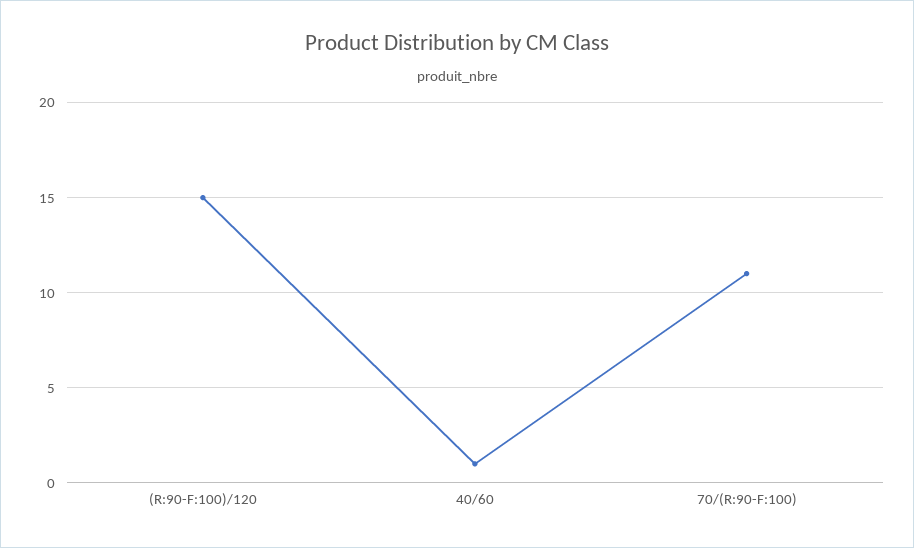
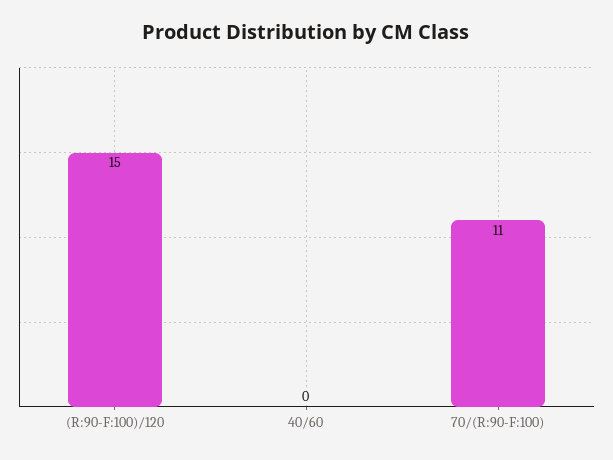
40/60: 1 -> 0

